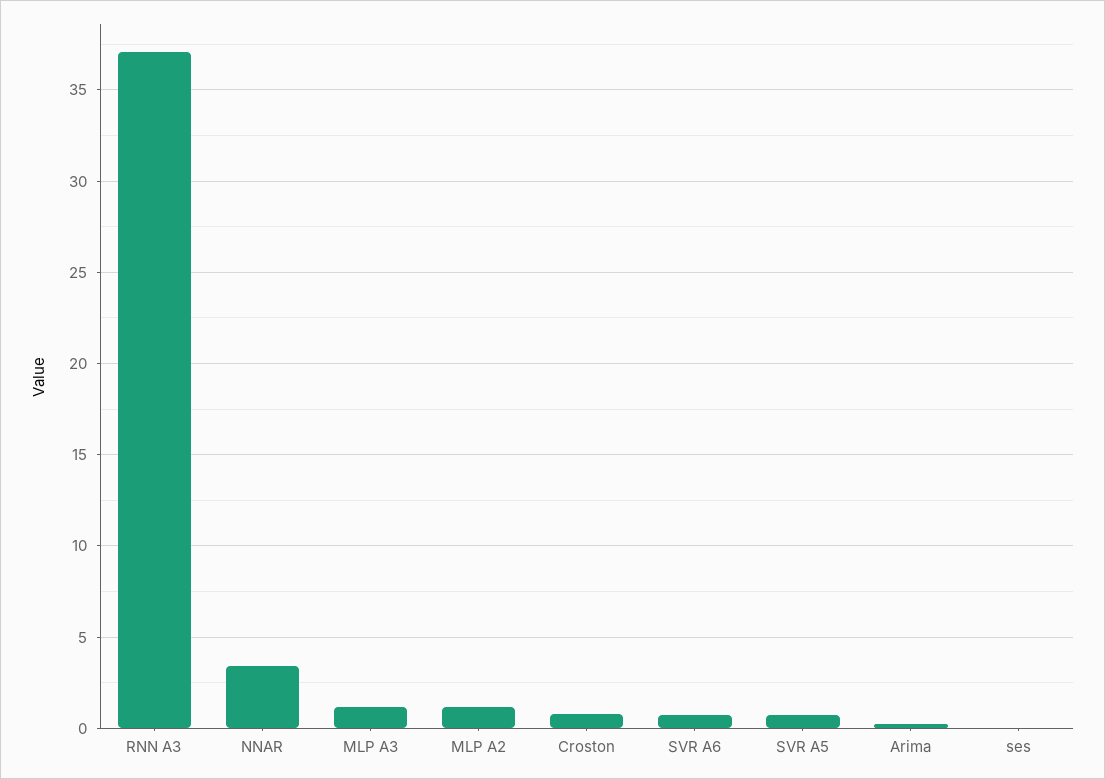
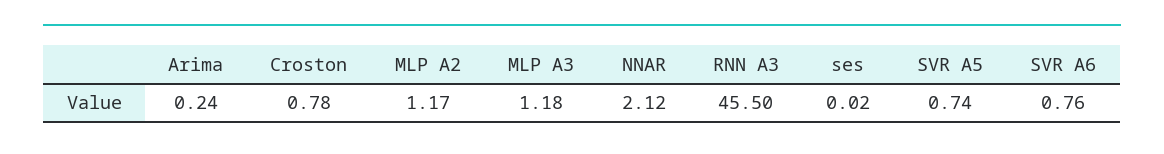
RNN A3: 37 -> 45.5
NNAR: 3.5 -> 2.12

